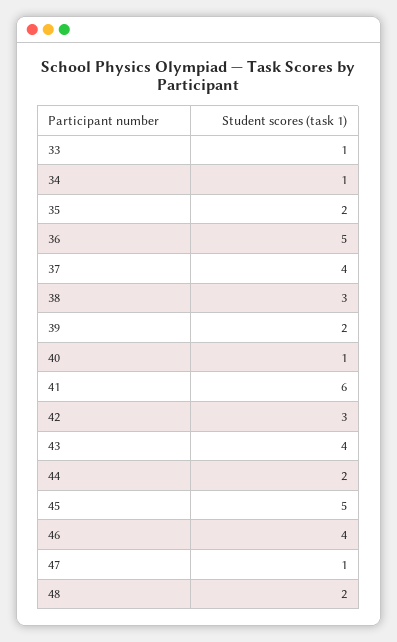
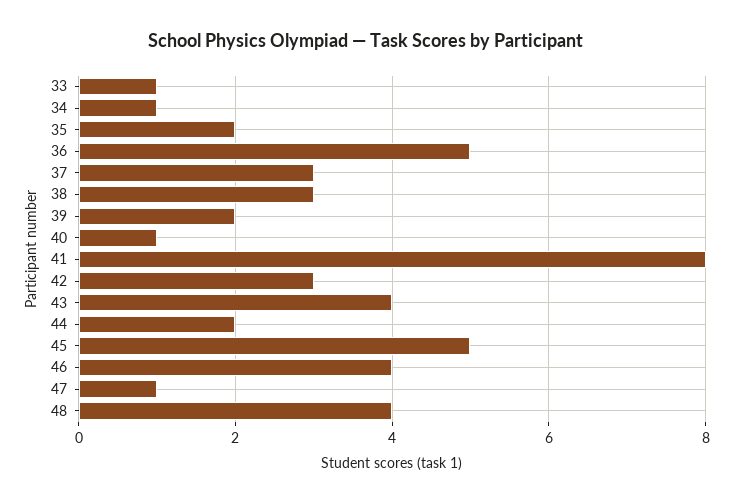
37: 4 -> 3
41: 6 -> 8
48: 2 -> 4

